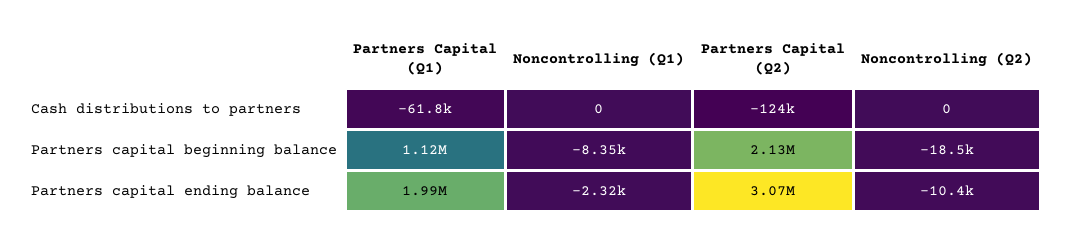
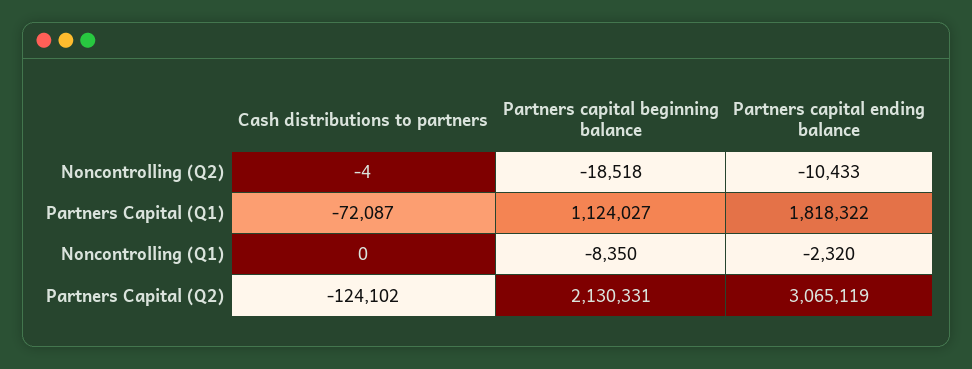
Partners Capital (Q1), Cash distributions to partners: -61800 -> -72087
Noncontrolling (Q2), Cash distributions to partners: 0 -> -4
Partners Capital (Q1), Partners capital ending balance: 1990000 -> 1818322

